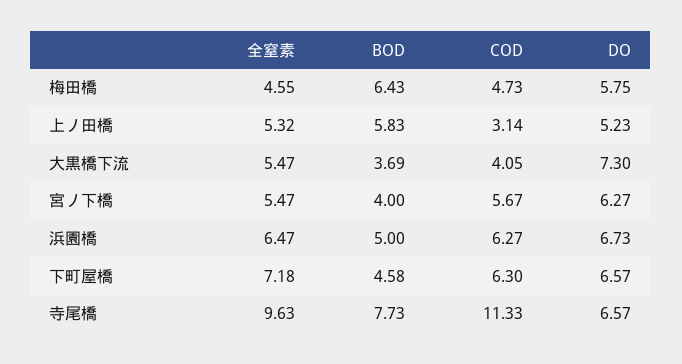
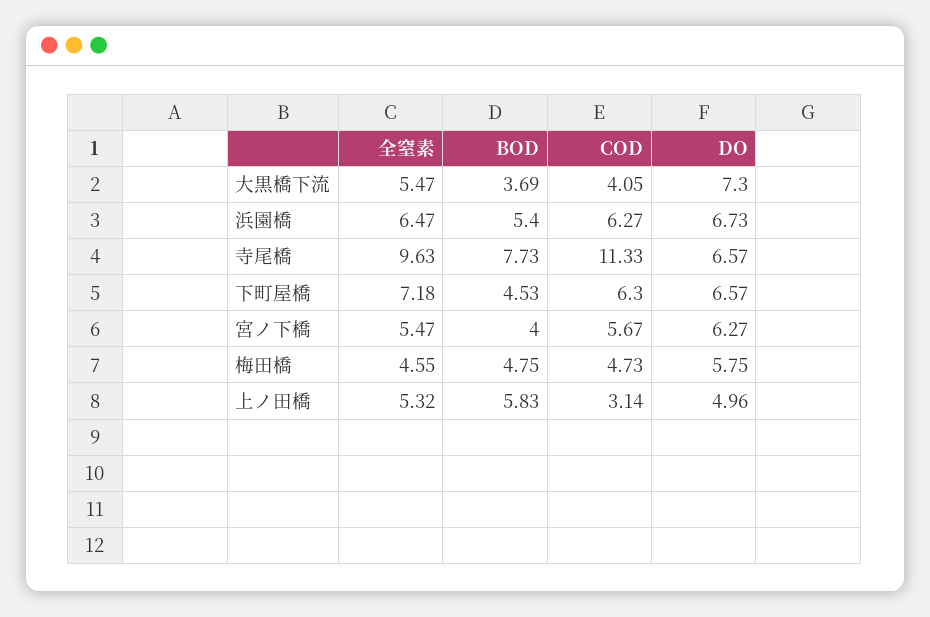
BOD, 梅田橋: 6.43 -> 4.75
DO, 上ノ田橋: 5.23 -> 4.96
BOD, 浜園橋: 5 -> 5.4
BOD, 下町屋橋: 4.58 -> 4.53

